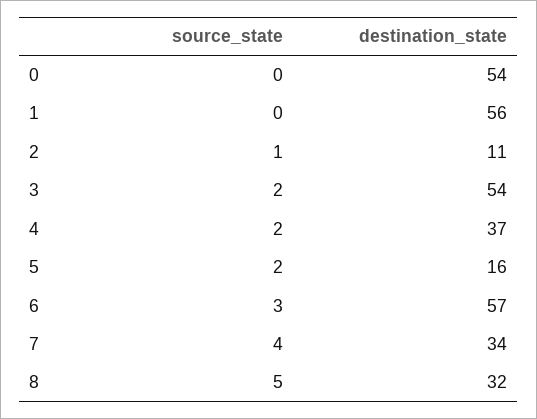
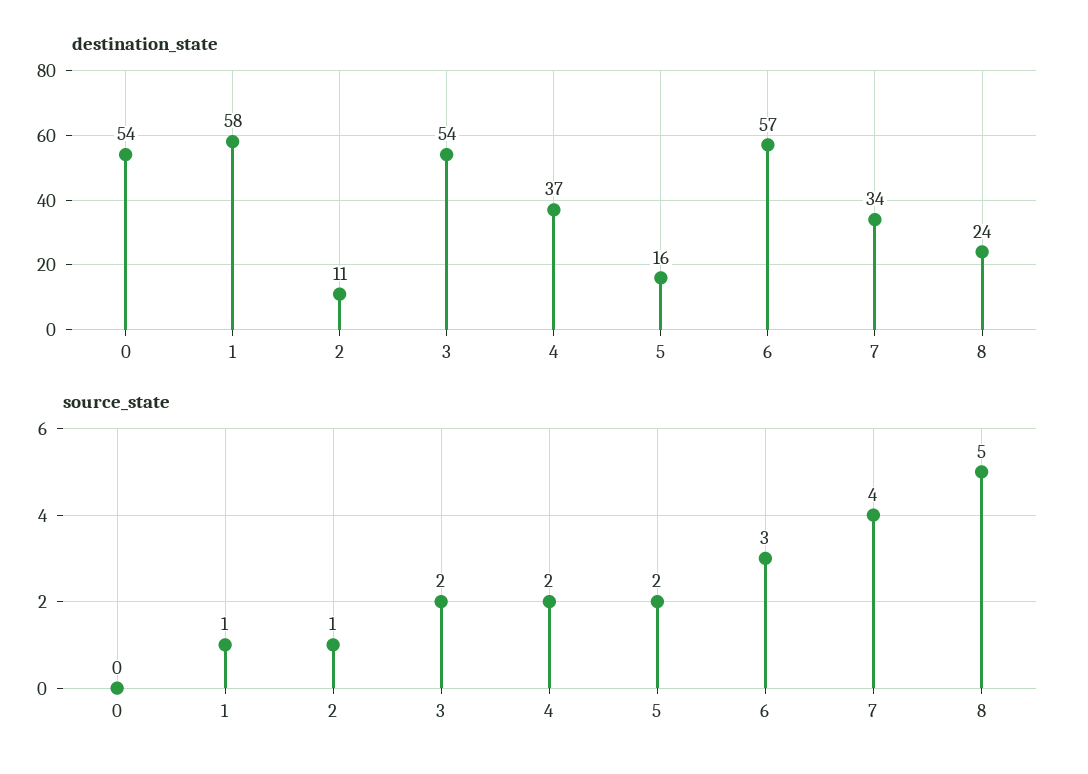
source_state, 1: 0 -> 1
destination_state, 1: 56 -> 58
destination_state, 8: 32 -> 24

